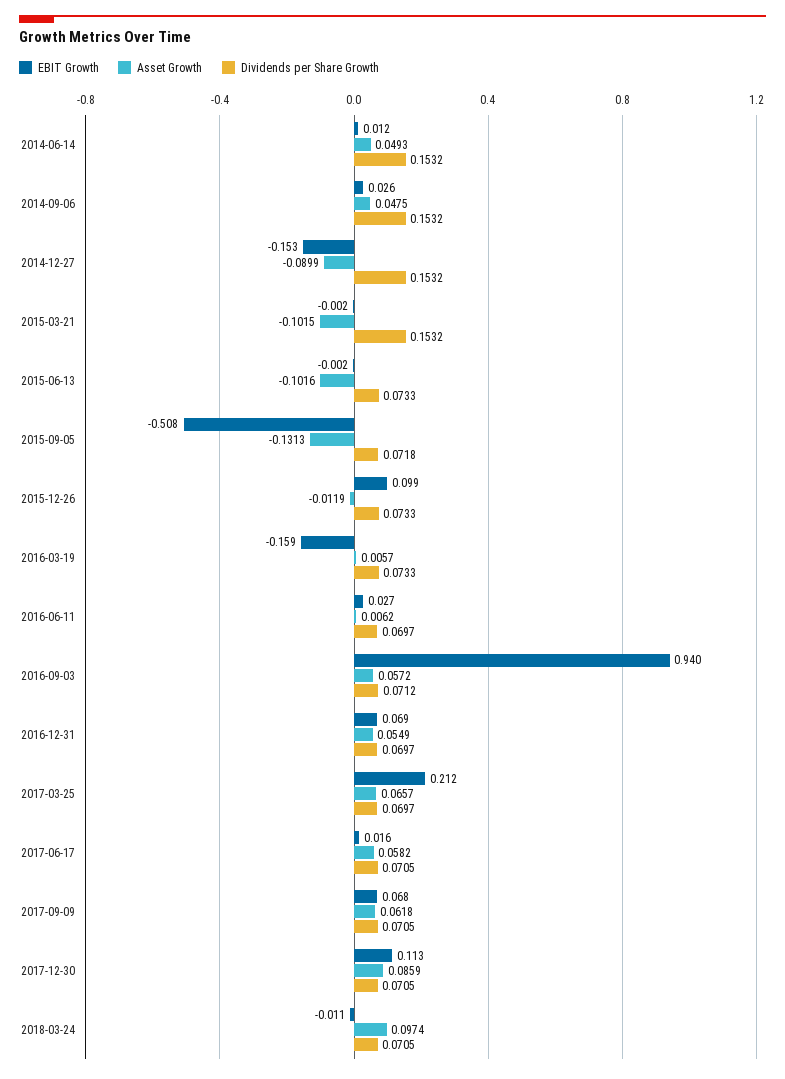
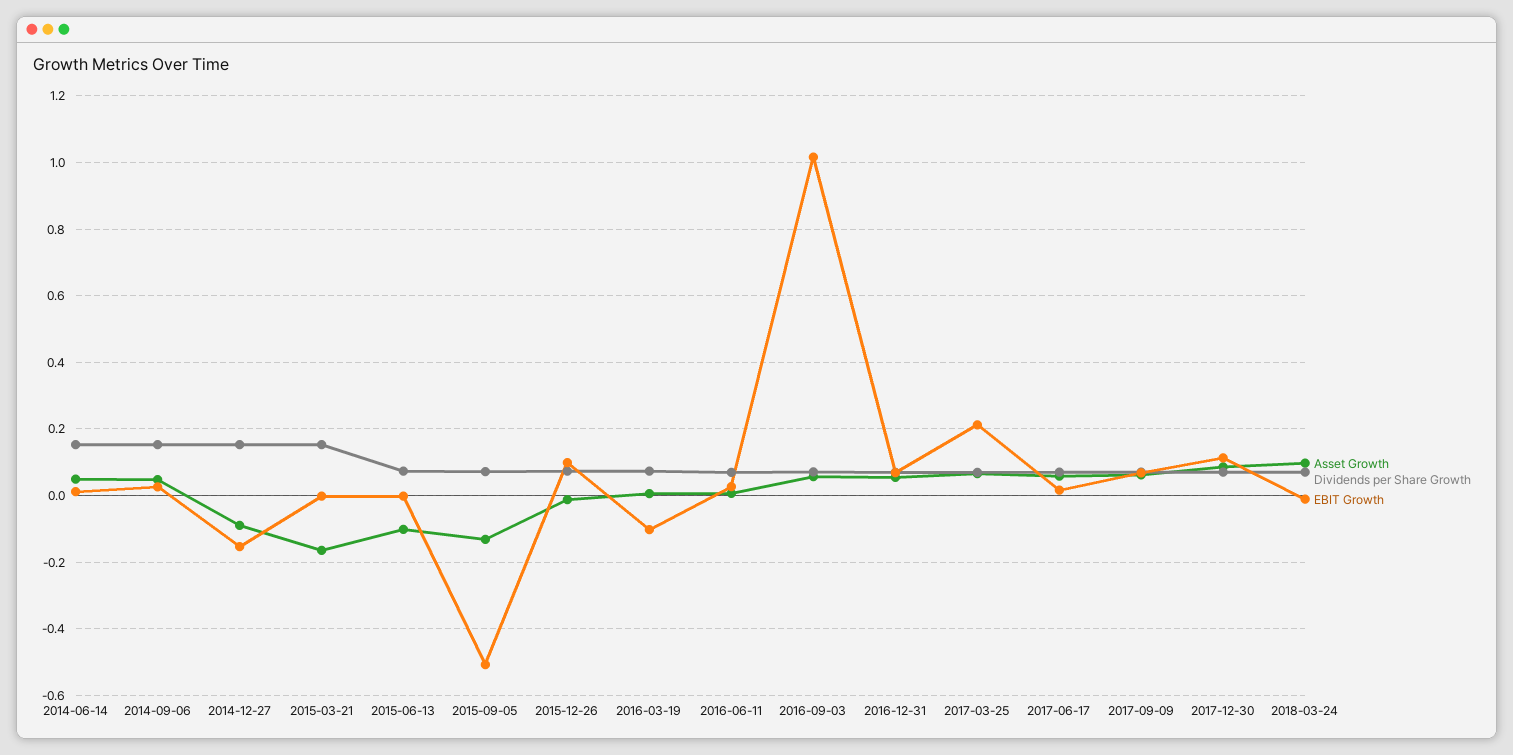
Asset Growth, 2015-03-21: -0.1015 -> -0.16
EBIT Growth, 2016-03-19: -0.159 -> -0.1
EBIT Growth, 2016-09-03: 0.94 -> 1.02

